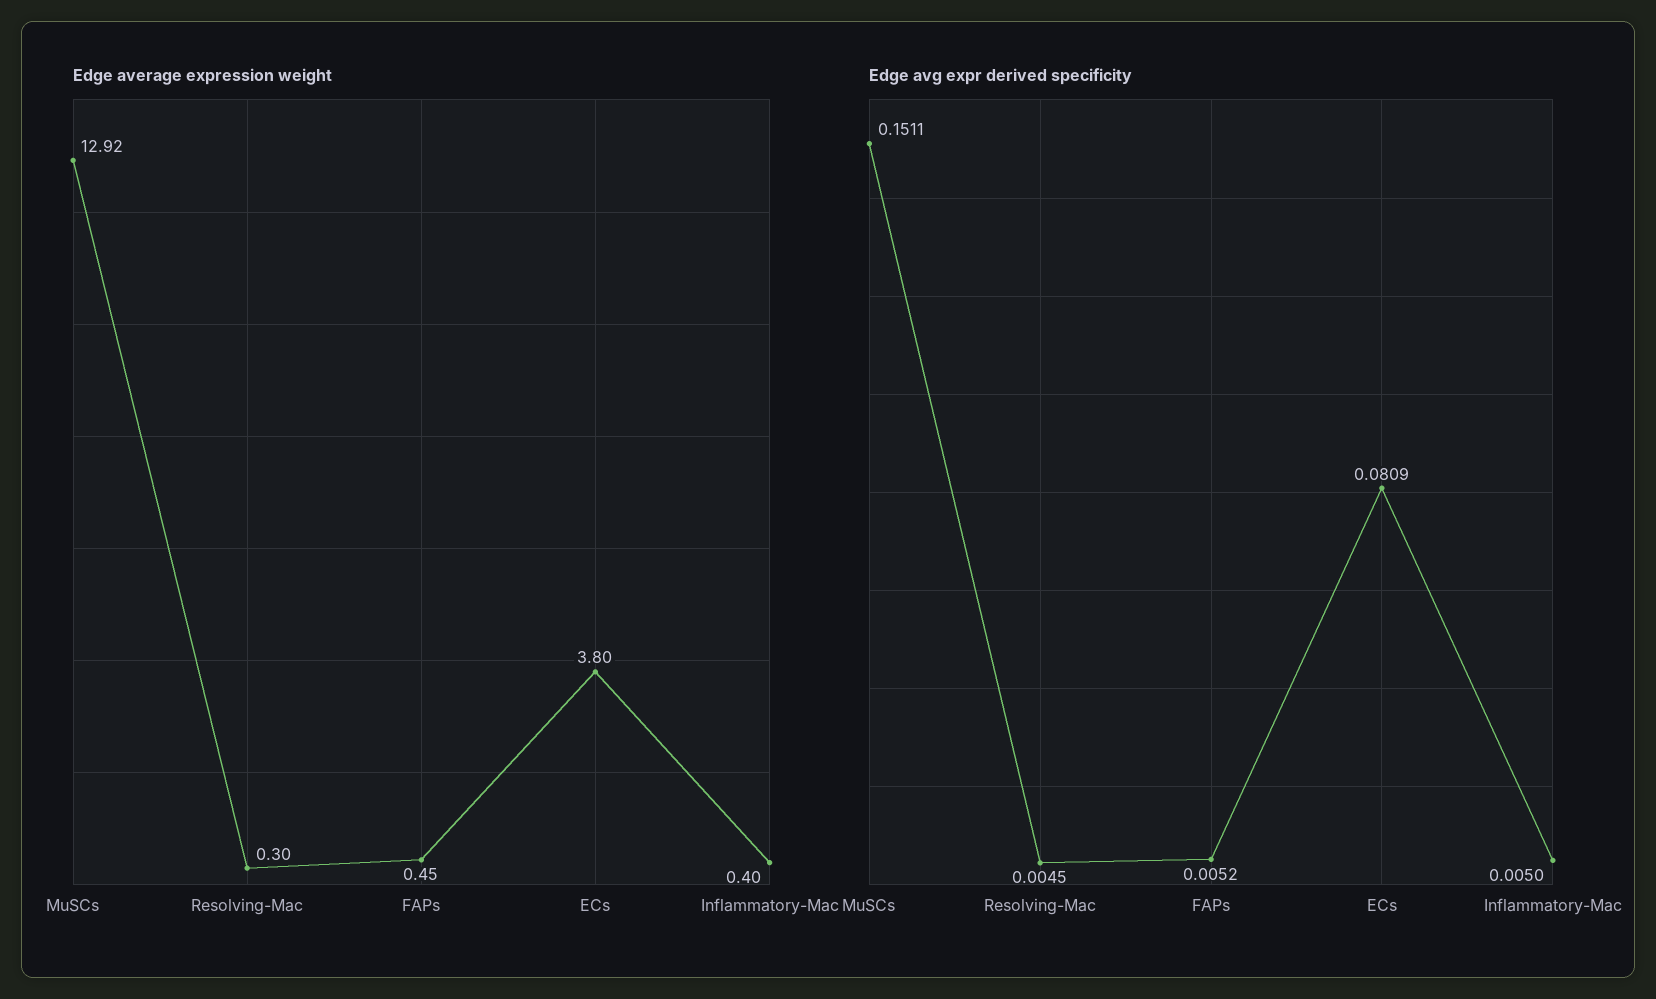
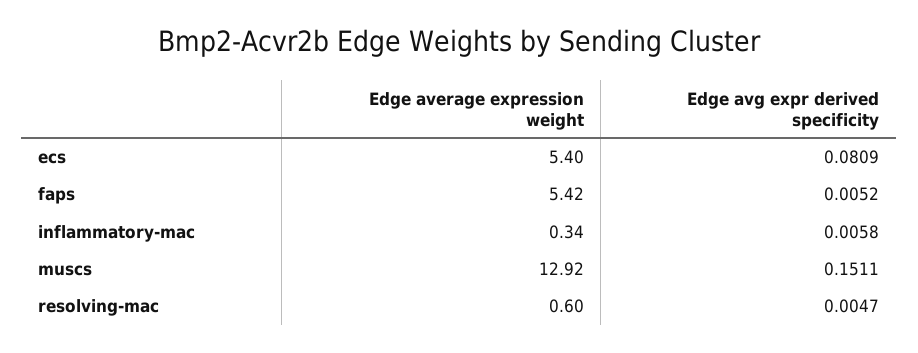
Edge average expression weight, Resolving-Mac: 0.3 -> 0.6
Edge average expression weight, FAPs: 0.45 -> 5.42
Edge average expression weight, ECs: 3.8 -> 5.4
Edge average expression weight, Inflammatory-Mac: 0.4 -> 0.34
Edge avg expr derived specificity, Resolving-Mac: 0.0045 -> 0.0047
Edge avg expr derived specificity, Inflammatory-Mac: 0.005 -> 0.0058

